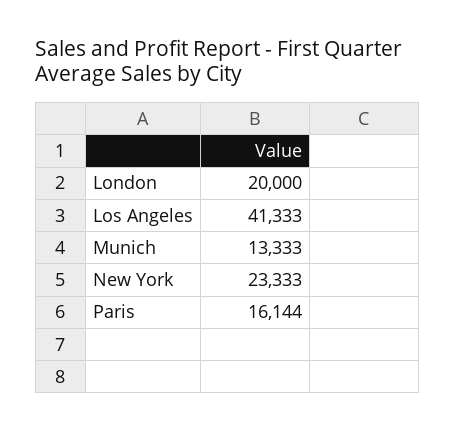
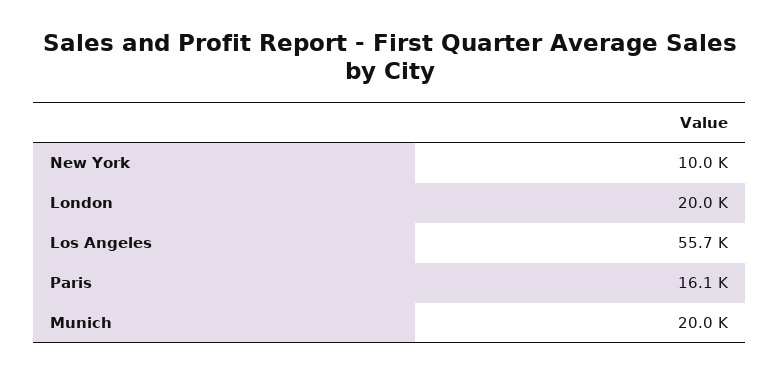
Los Angeles: 41333 -> 55700
Munich: 13333 -> 20000
New York: 23333 -> 10000

